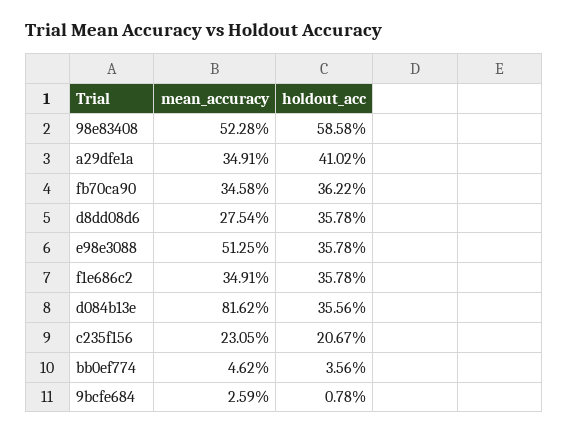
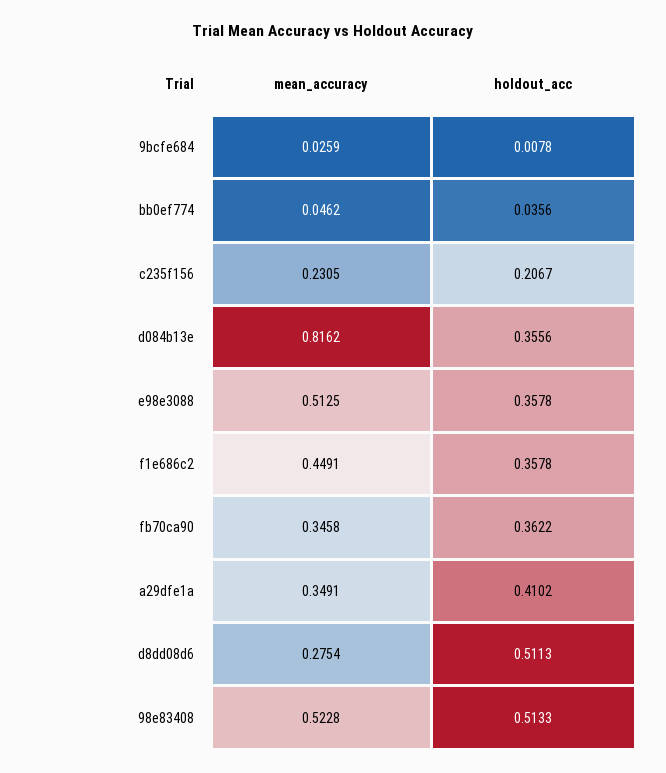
holdout_acc, 98e83408: 0.5858 -> 0.5133
holdout_acc, d8dd08d6: 0.3578 -> 0.5113
mean_accuracy, f1e686c2: 0.3491 -> 0.4491

